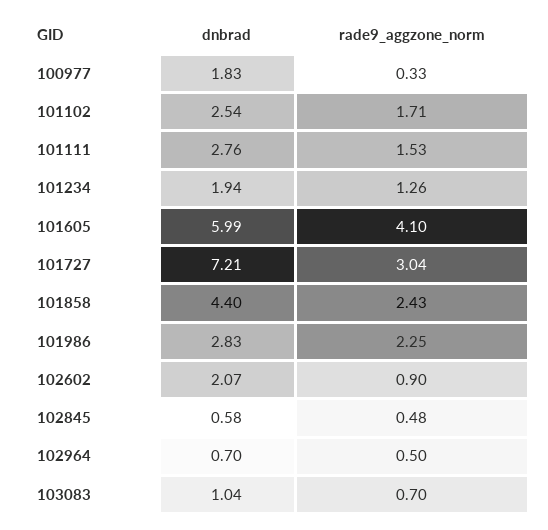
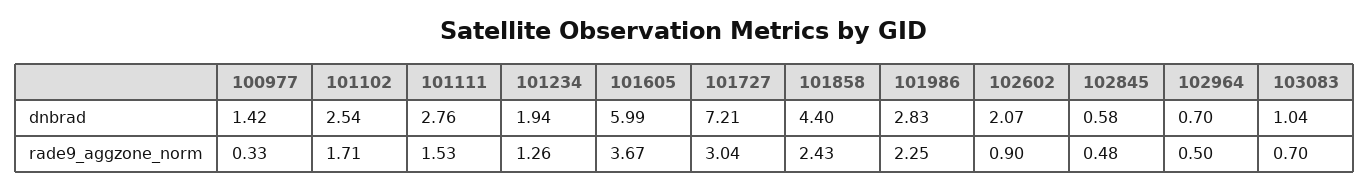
dnbrad, 100977: 1.83 -> 1.42
rade9_aggzone_norm, 101605: 4.1 -> 3.67

